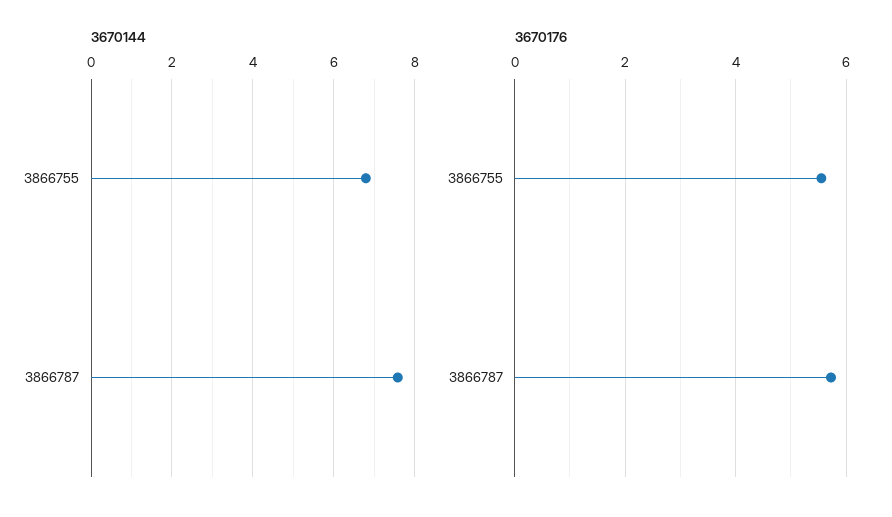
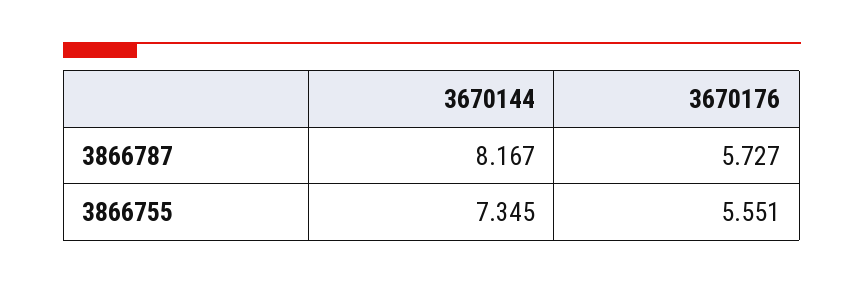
3670144, 3866755: 6.8 -> 7.345
3670144, 3866787: 7.6 -> 8.167

